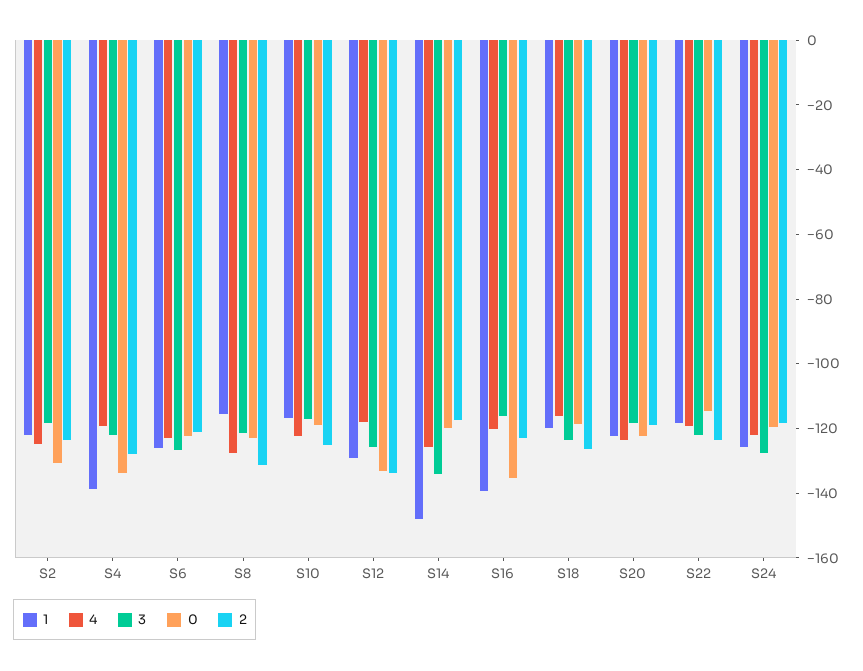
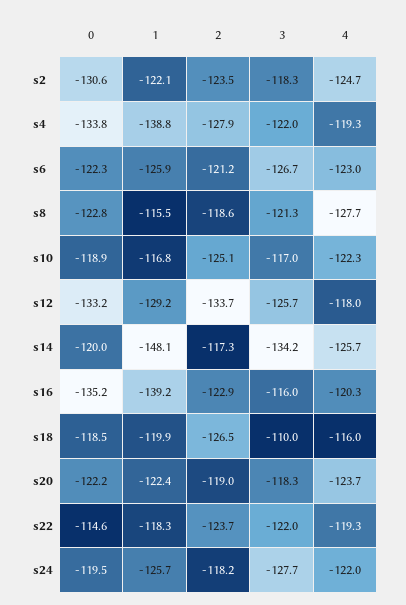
2, S8: -130 -> -118.6
3, S18: -125 -> -110

